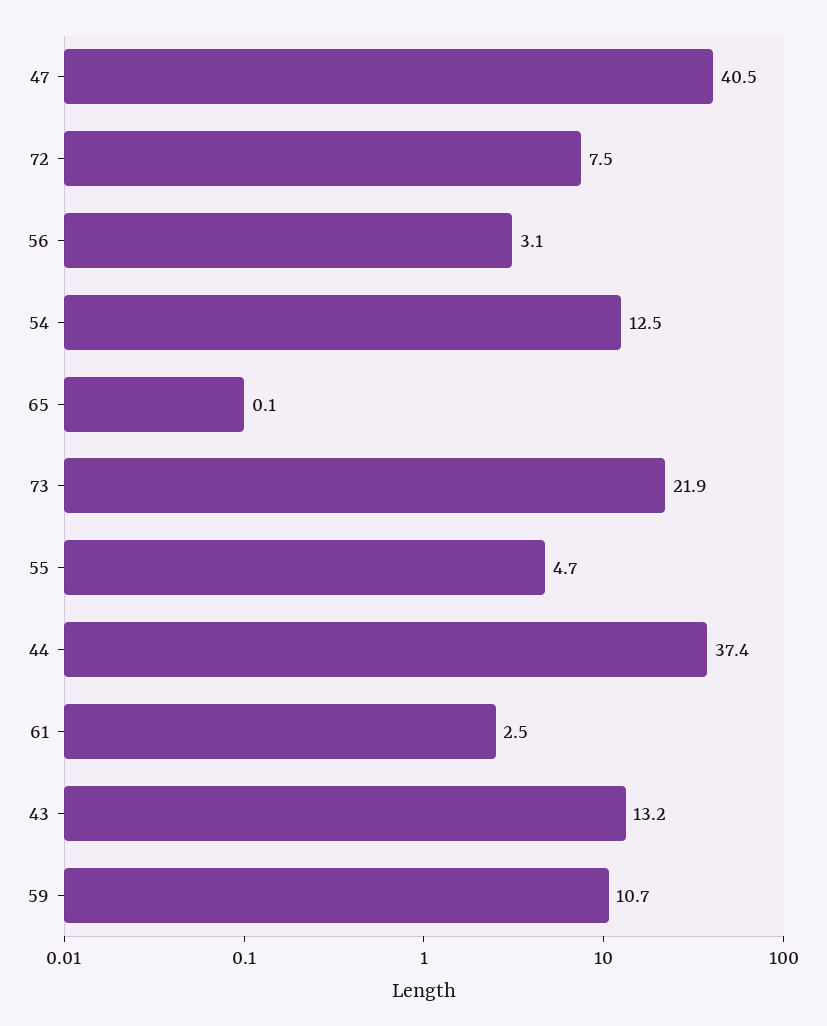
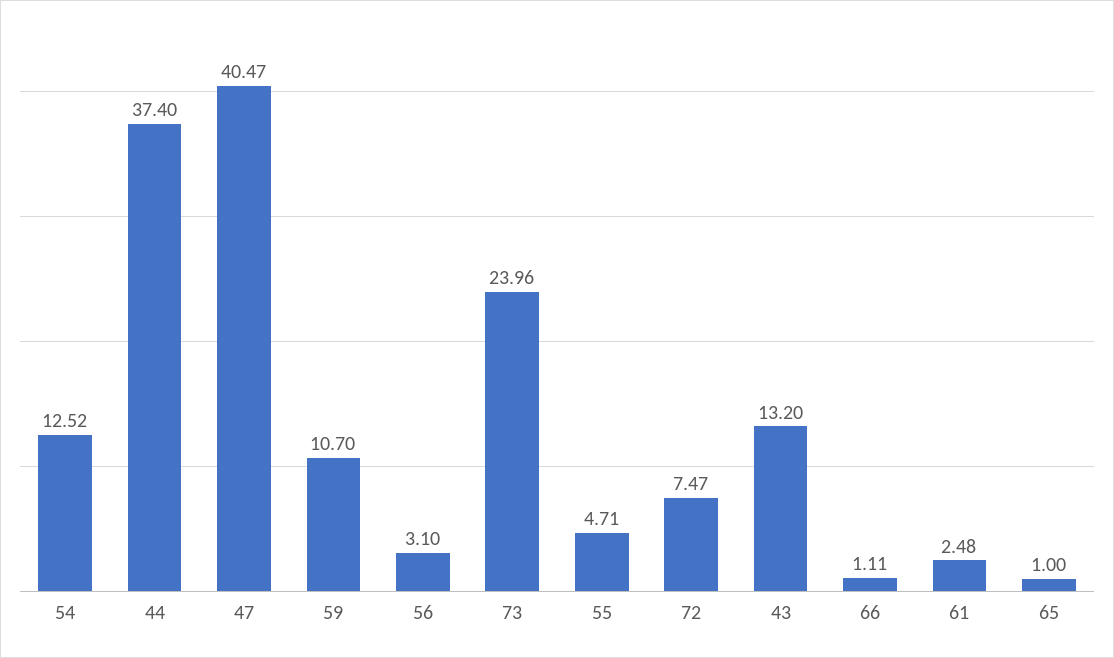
65: 0.1 -> 1
73: 21.9 -> 23.96
66: none -> 1.11

